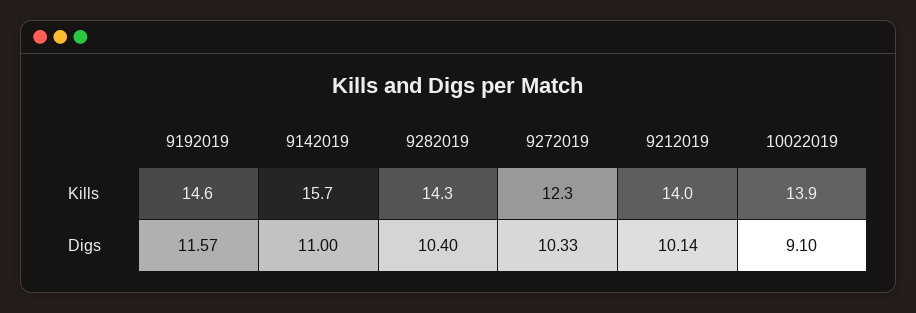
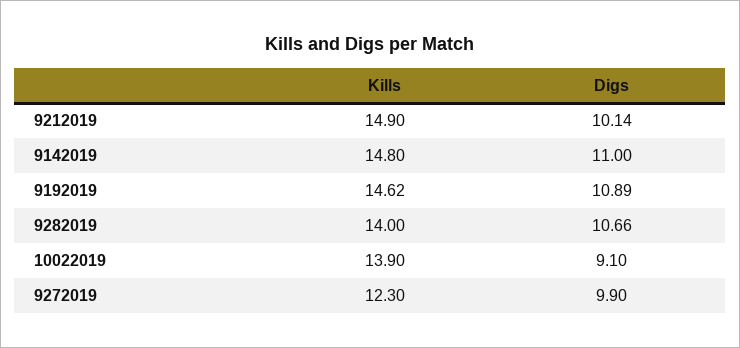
9142019, Kills: 15.7 -> 14.8
9282019, Kills: 14.3 -> 14
9212019, Kills: 14 -> 14.9
9192019, Digs: 11.57 -> 10.89
9282019, Digs: 10.4 -> 10.66
9272019, Digs: 10.33 -> 9.9

